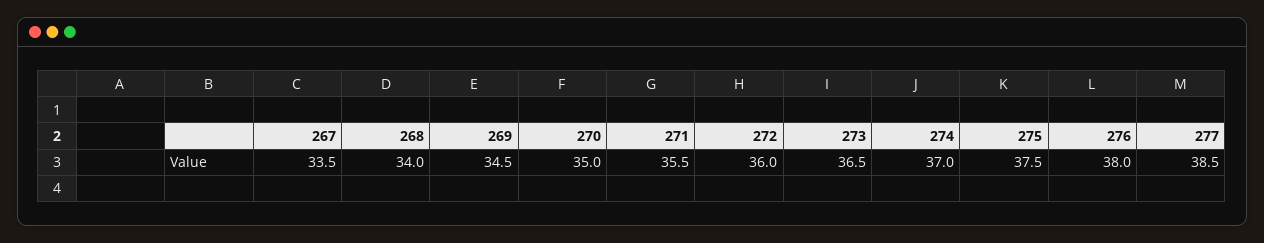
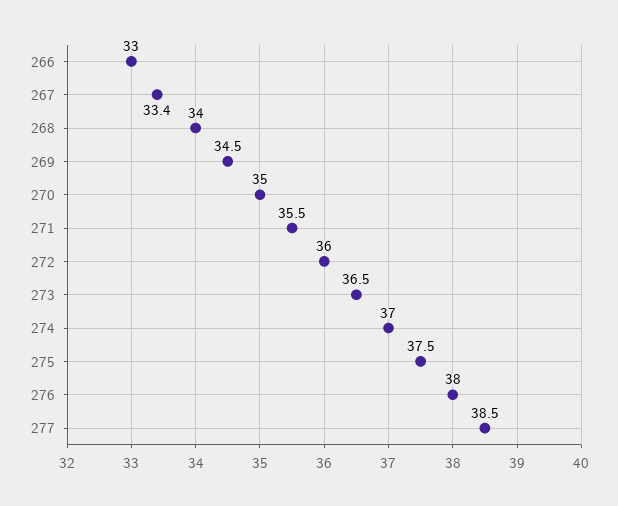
267: 33.5 -> 33.4
266: none -> 33

